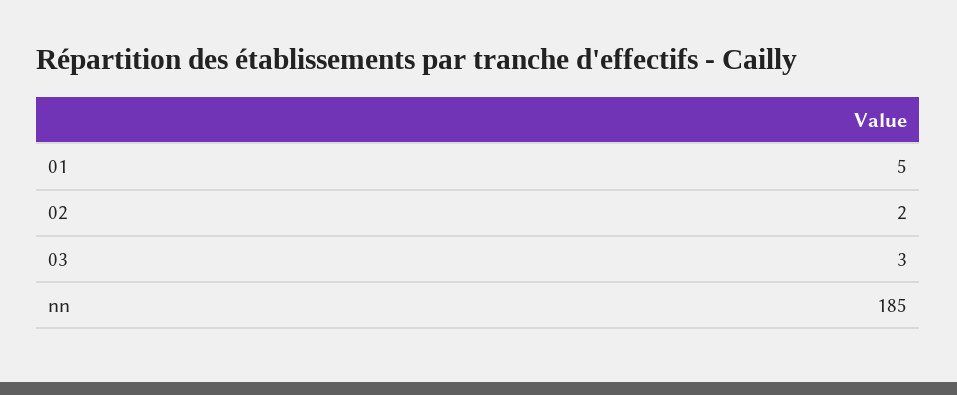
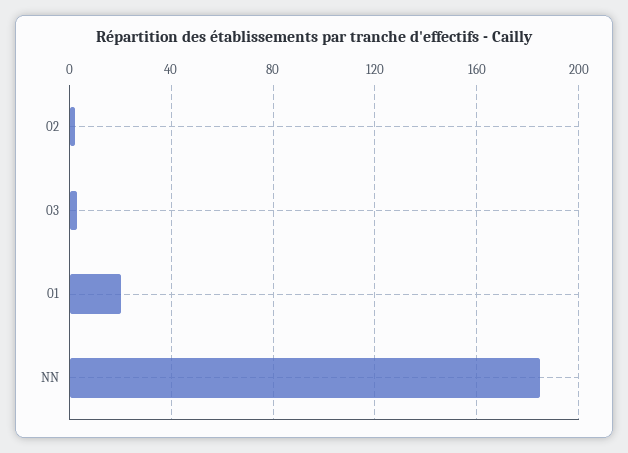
01: 5 -> 20

